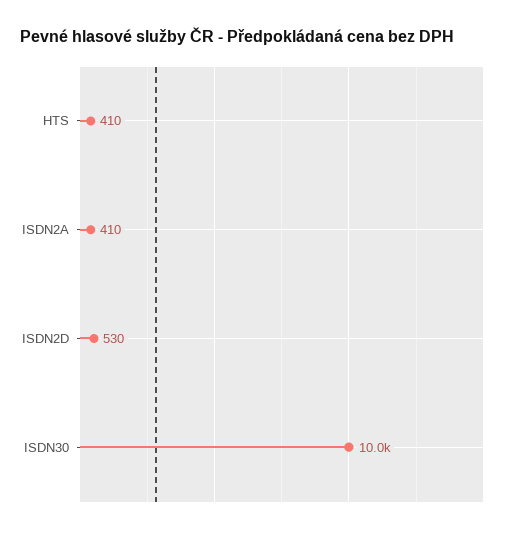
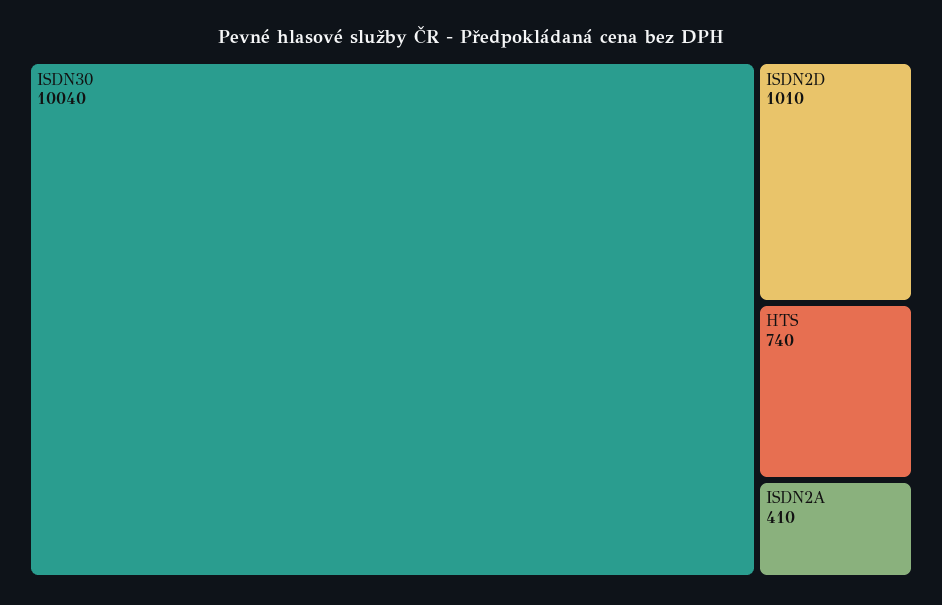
HTS: 410 -> 740
ISDN2D: 530 -> 1010

